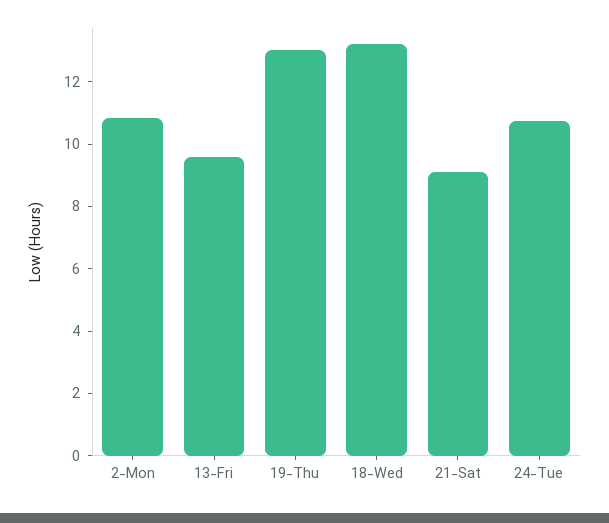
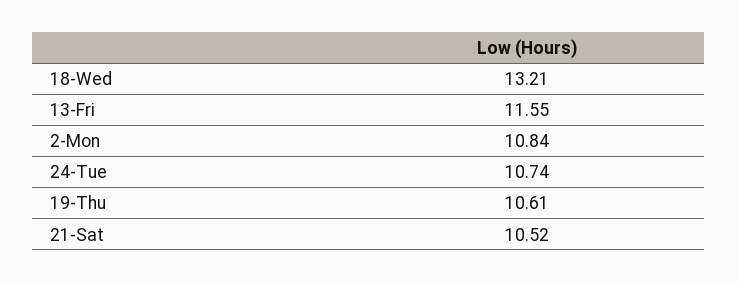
13-Fri: 9.5 -> 11.55
19-Thu: 13 -> 10.61
21-Sat: 9 -> 10.52

